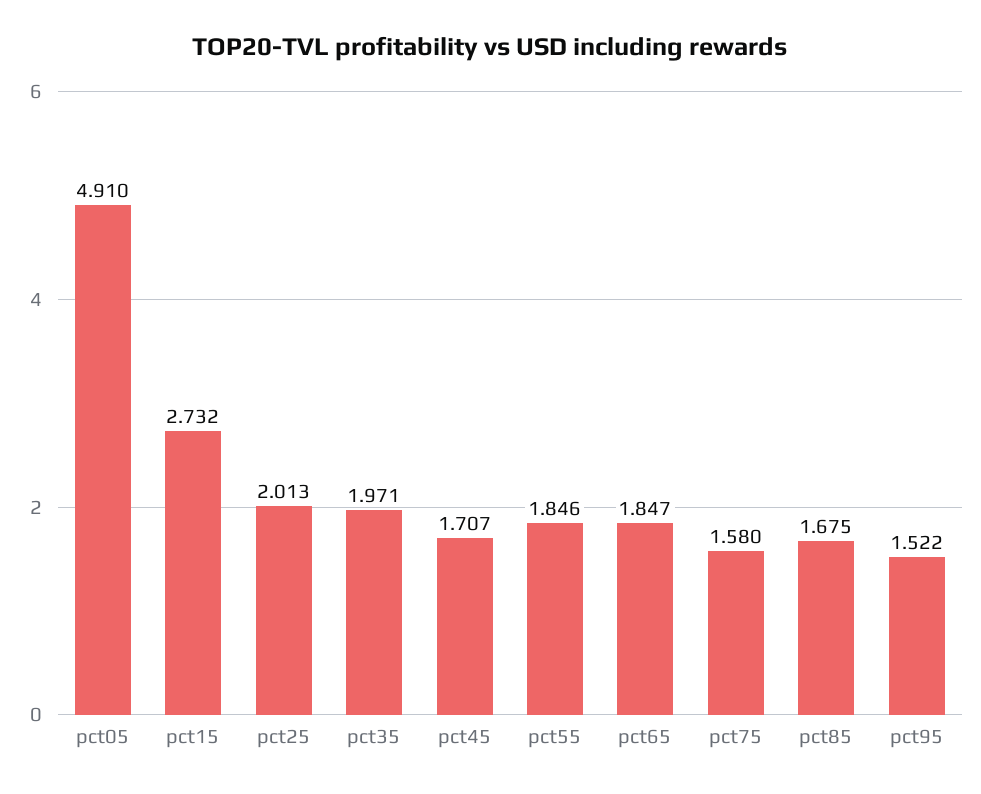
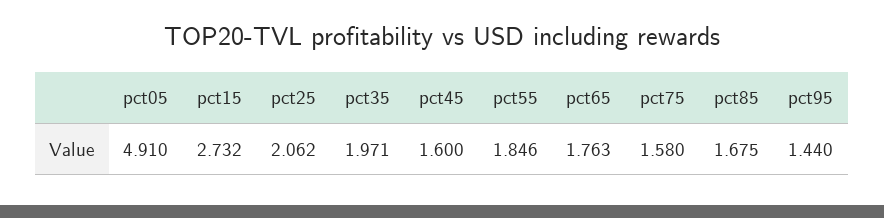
pct25: 2.013 -> 2.062
pct45: 1.707 -> 1.6
pct65: 1.847 -> 1.763
pct95: 1.522 -> 1.44

